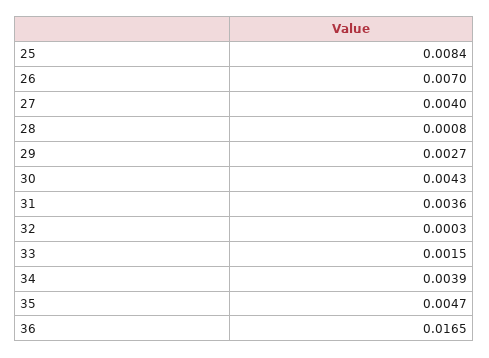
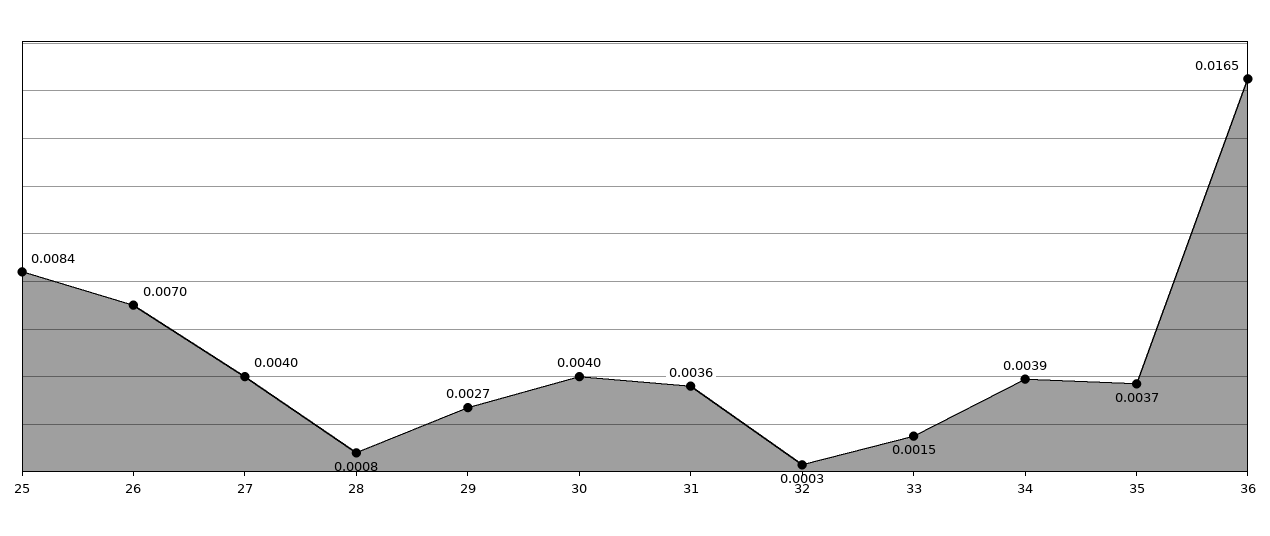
30: 0.0043 -> 0.004
35: 0.0047 -> 0.0037

